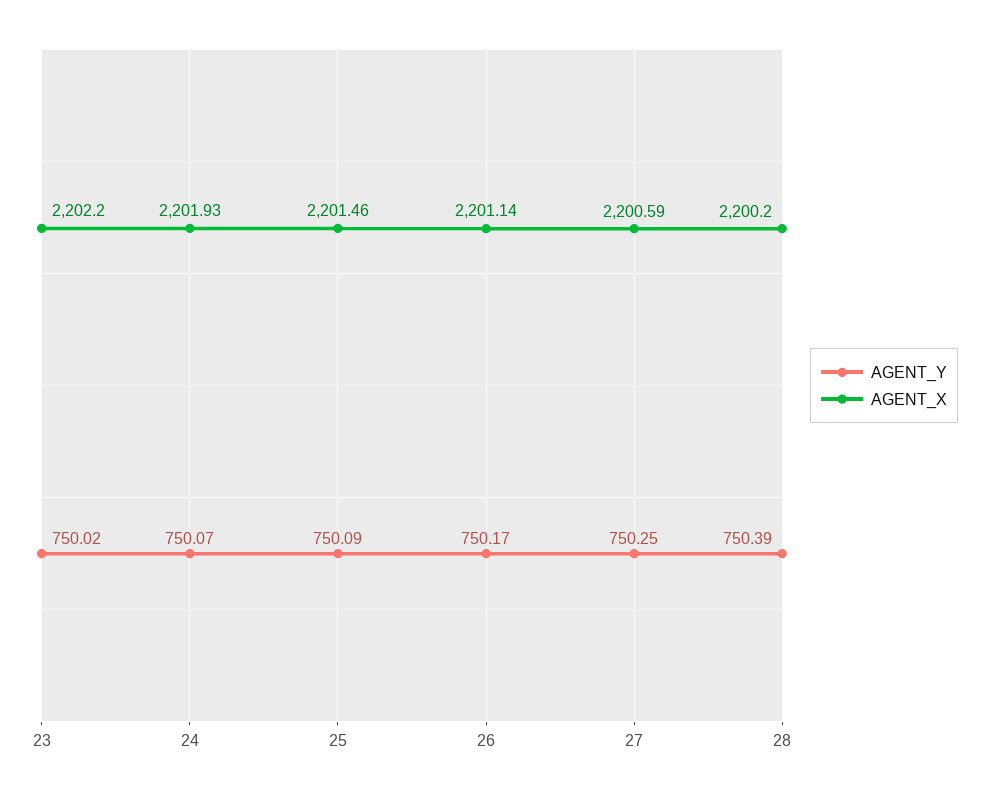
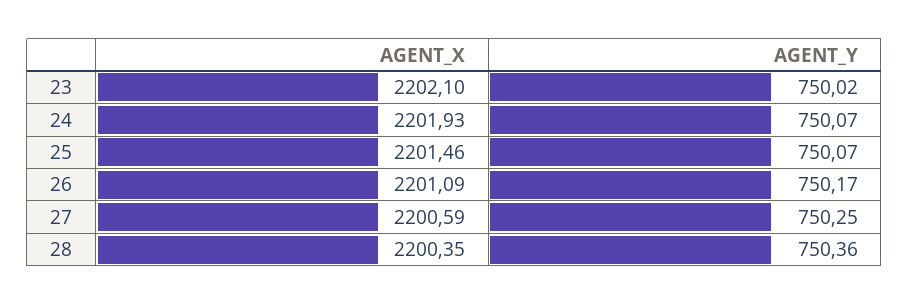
AGENT_X, 23: 2202.2 -> 2202.1
AGENT_Y, 25: 750.09 -> 750.07
AGENT_X, 26: 2201.14 -> 2201.09
AGENT_Y, 28: 750.39 -> 750.36
AGENT_X, 28: 2200.2 -> 2200.35

